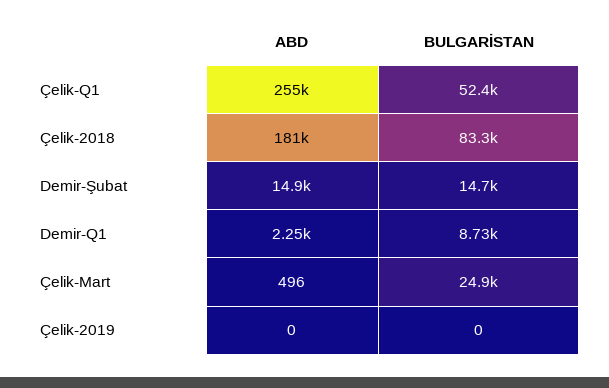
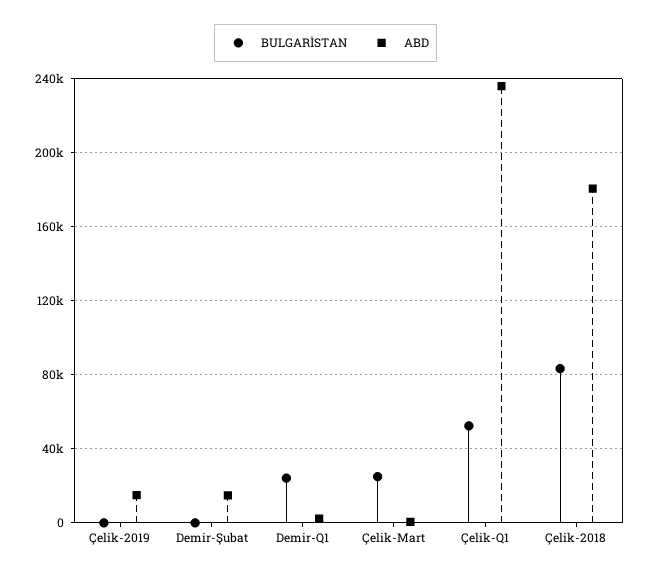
ABD, Çelik-Q1: 255000 -> 235000
BULGARİSTAN, Demir-Şubat: 14700 -> 0
BULGARİSTAN, Demir-Q1: 8730 -> 25000
ABD, Çelik-2019: 0 -> 15000

